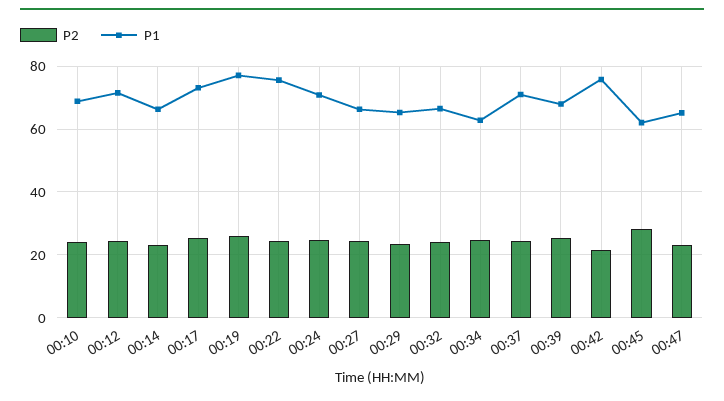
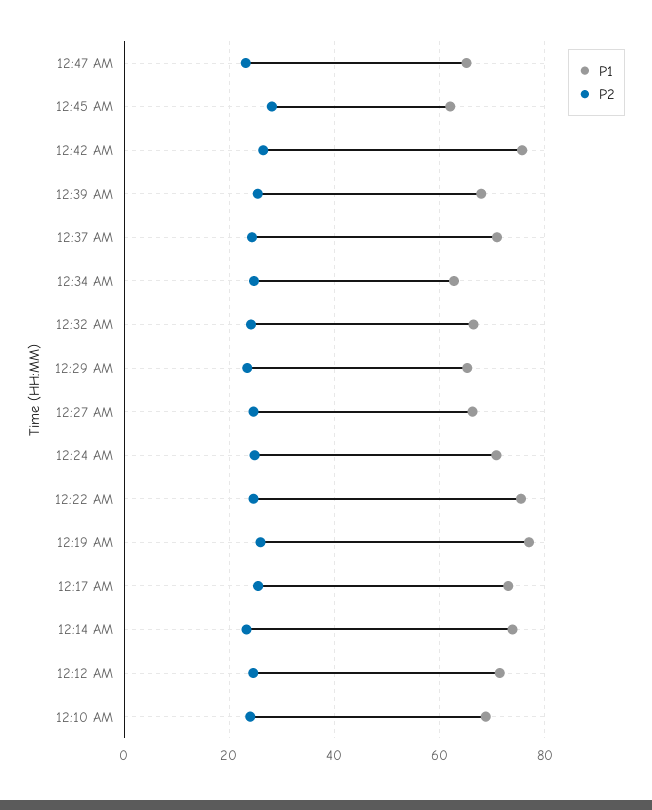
P1, 00:14: 66 -> 74
P2, 00:42: 22 -> 26

